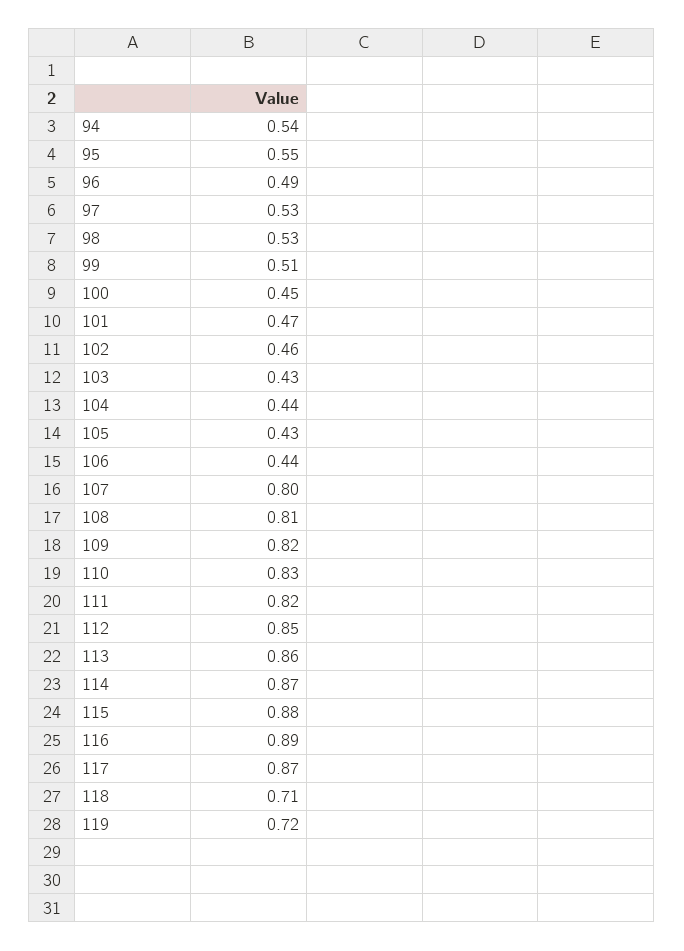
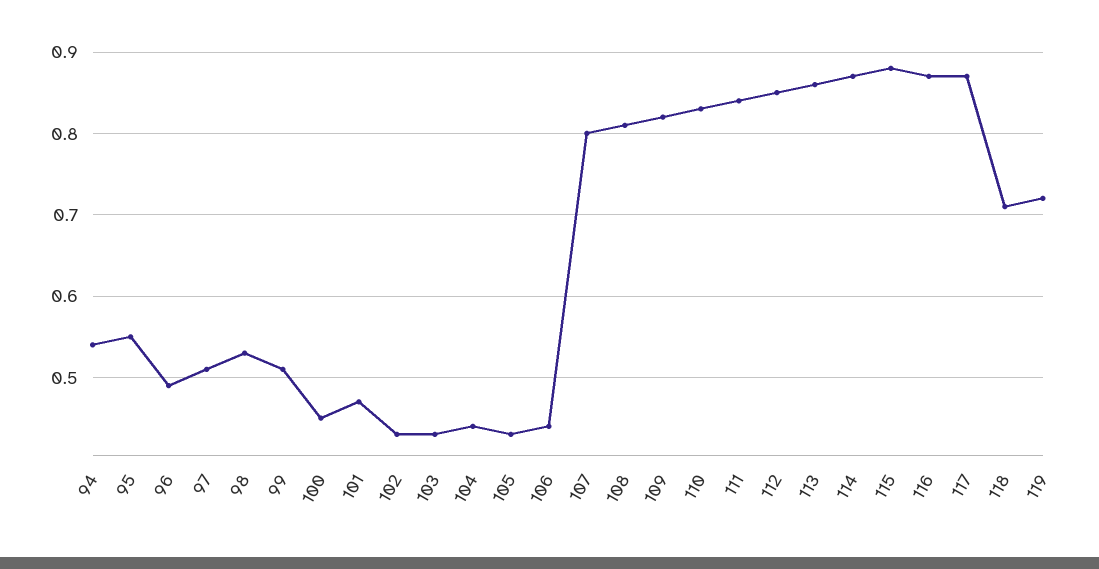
97: 0.53 -> 0.51
102: 0.46 -> 0.43
111: 0.82 -> 0.84
116: 0.89 -> 0.87

